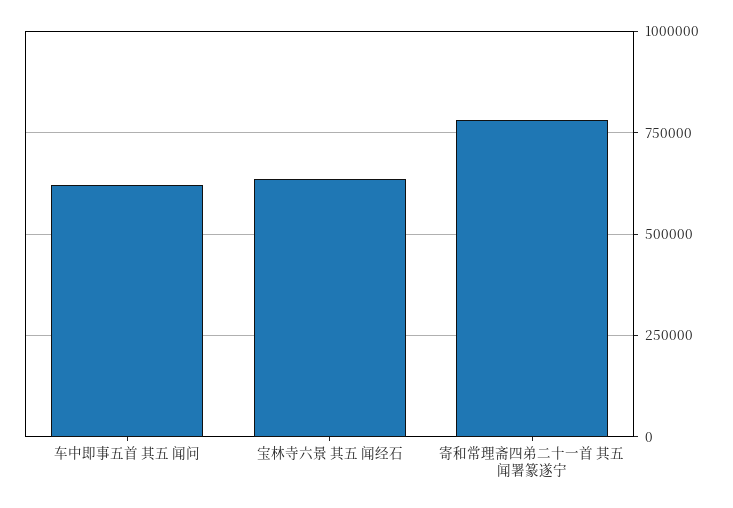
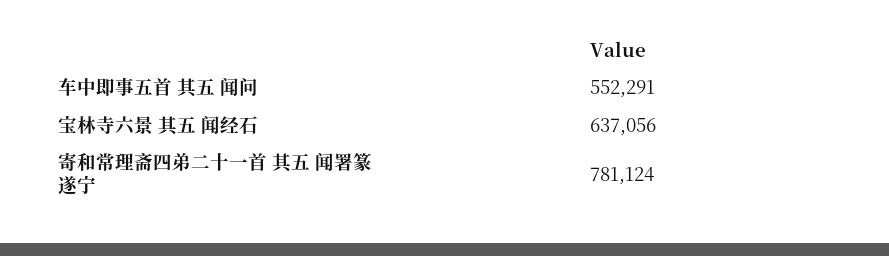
车中即事五首 其五 闻问: 625000 -> 552291

